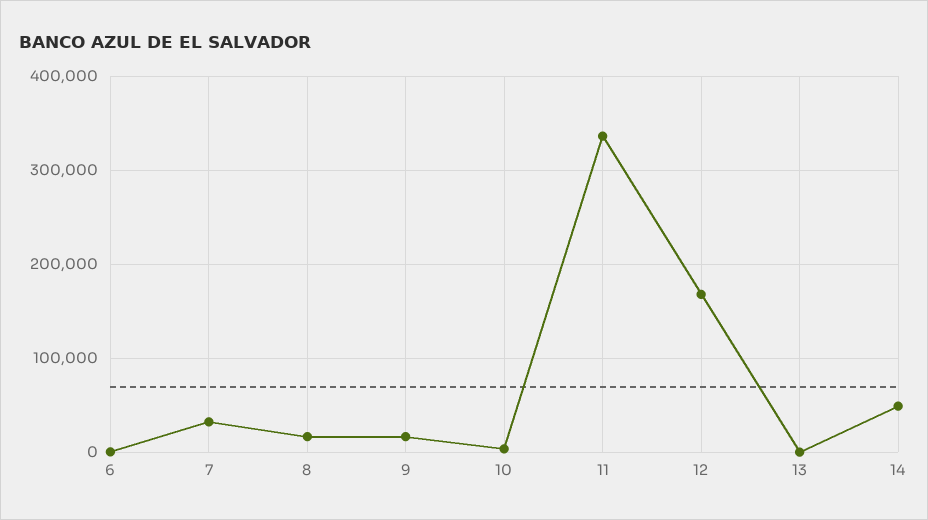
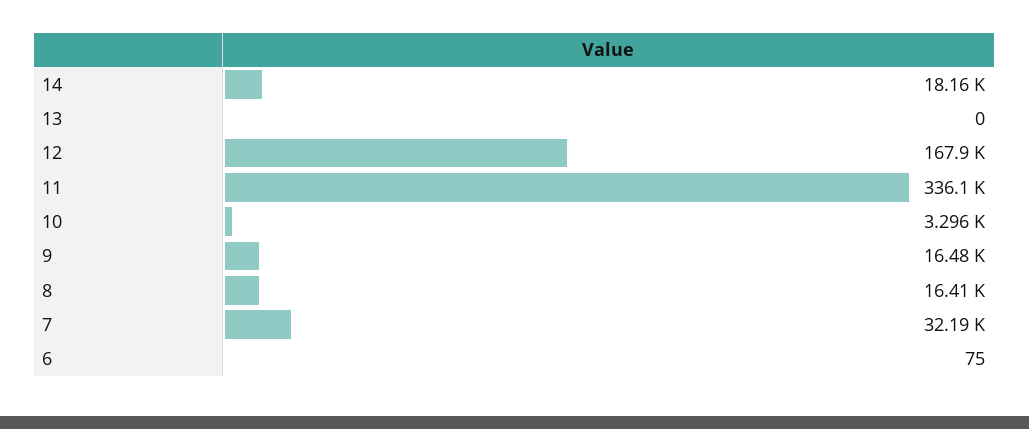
14: 50000 -> 18160

